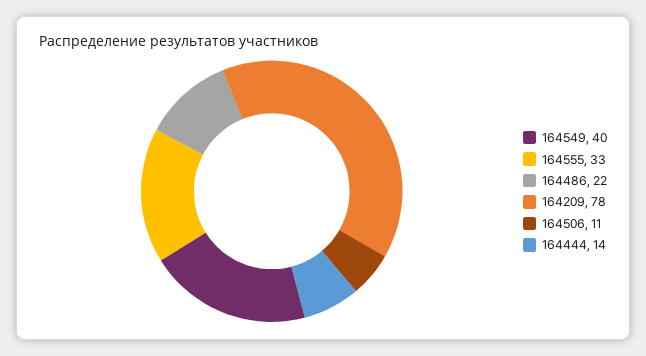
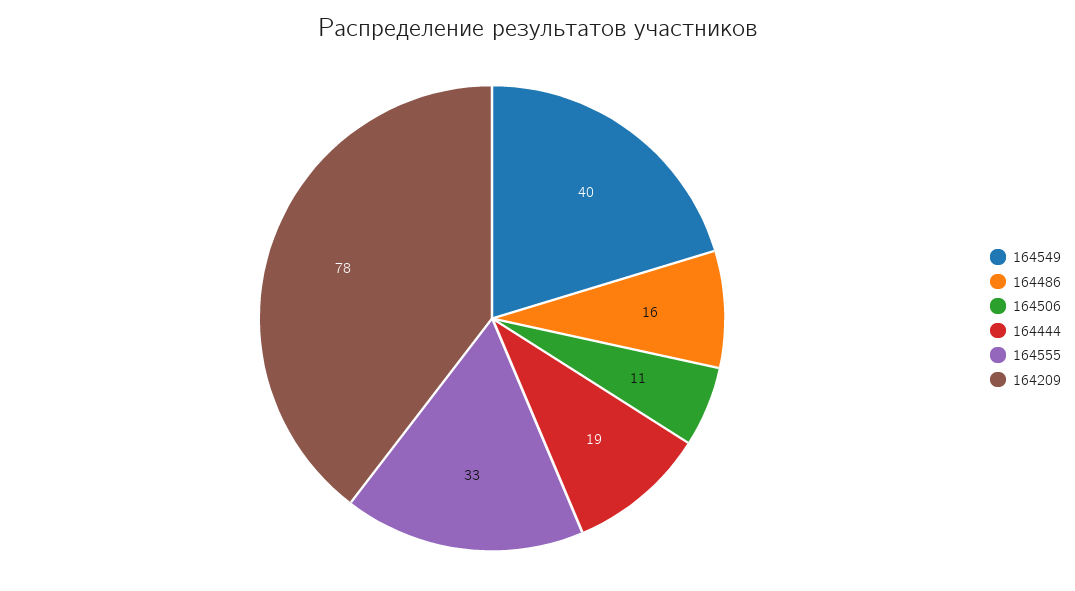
164486: 22 -> 16
164444: 14 -> 19

